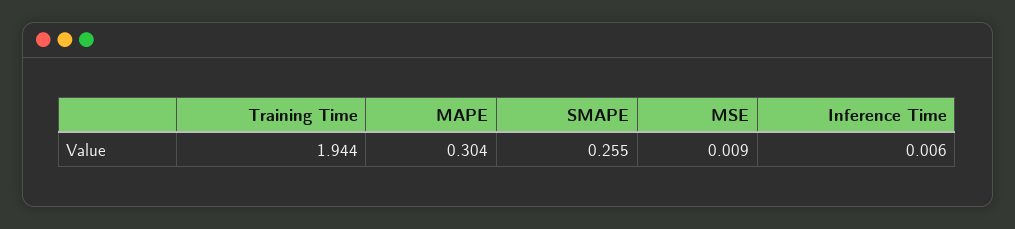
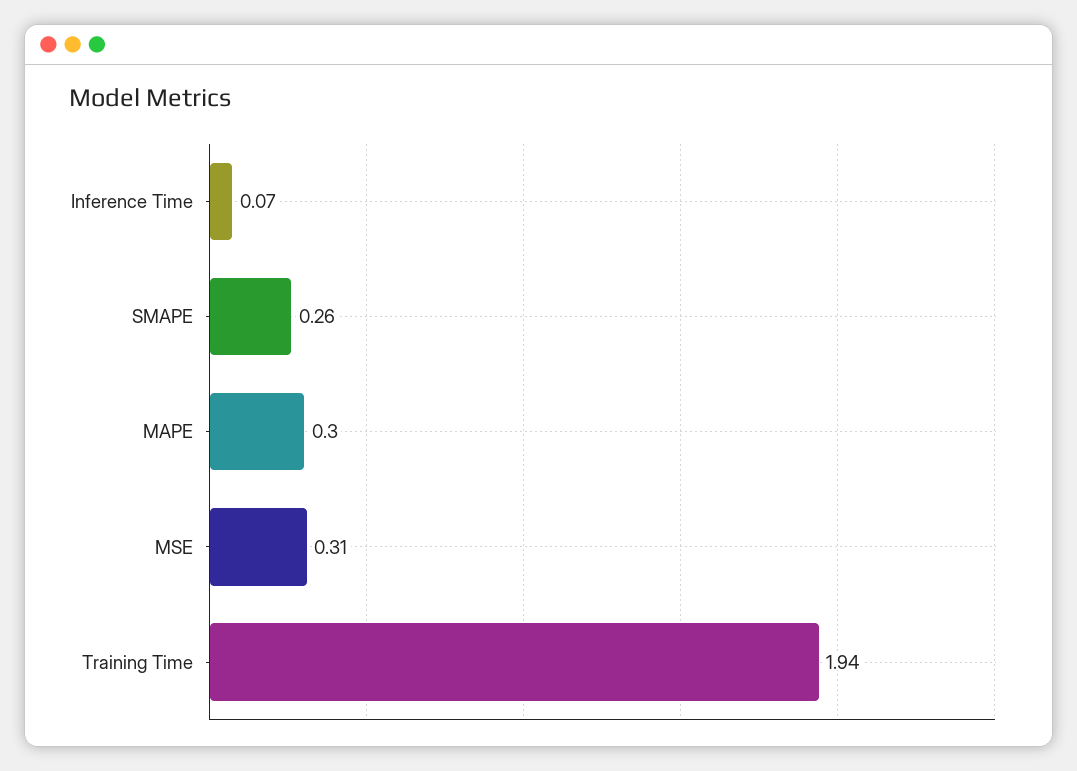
MSE: 0.009 -> 0.31
Inference Time: 0.006 -> 0.07

